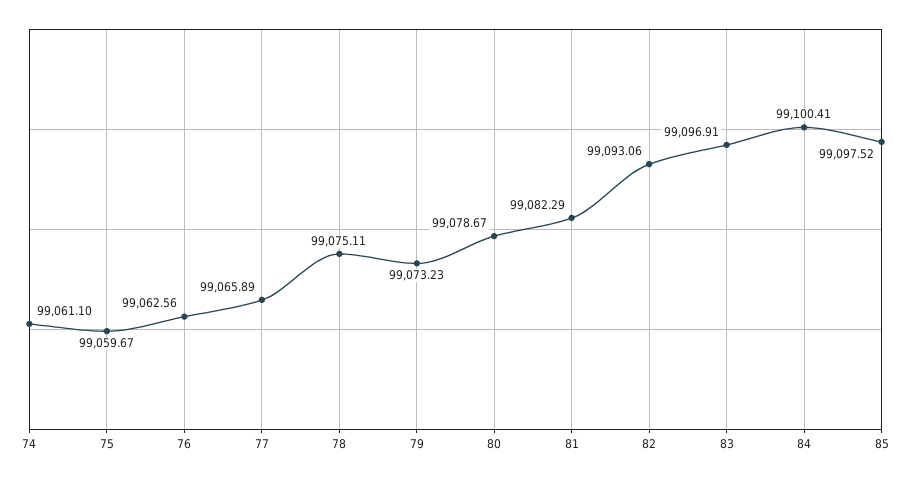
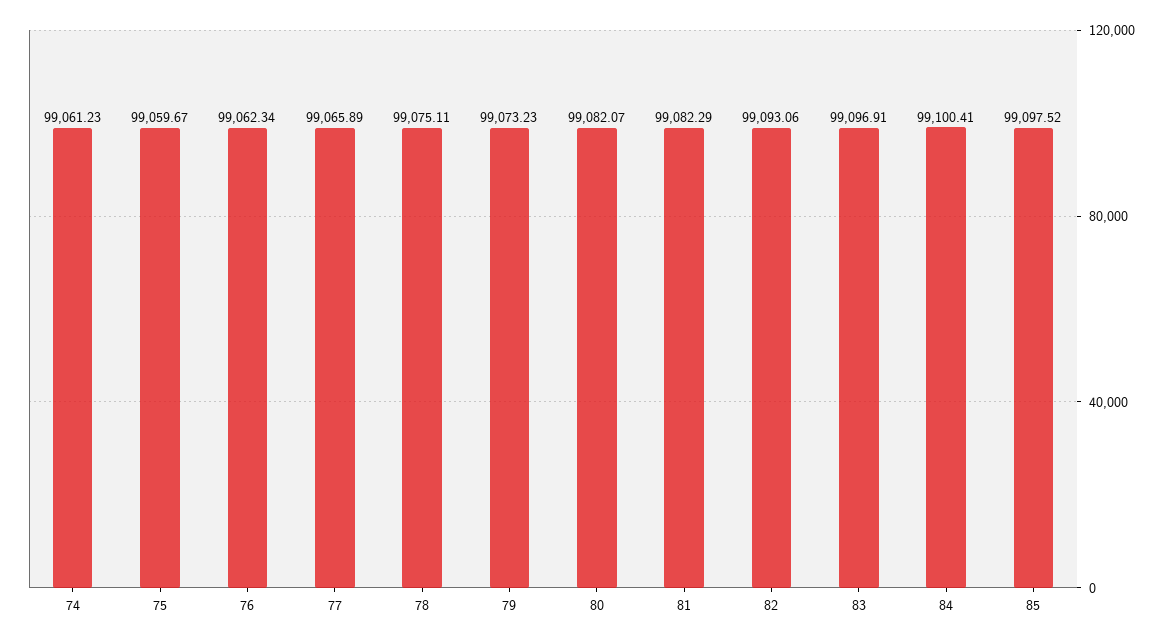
74: 99061.1 -> 99061.23
76: 99062.56 -> 99062.34
80: 99078.67 -> 99082.07

